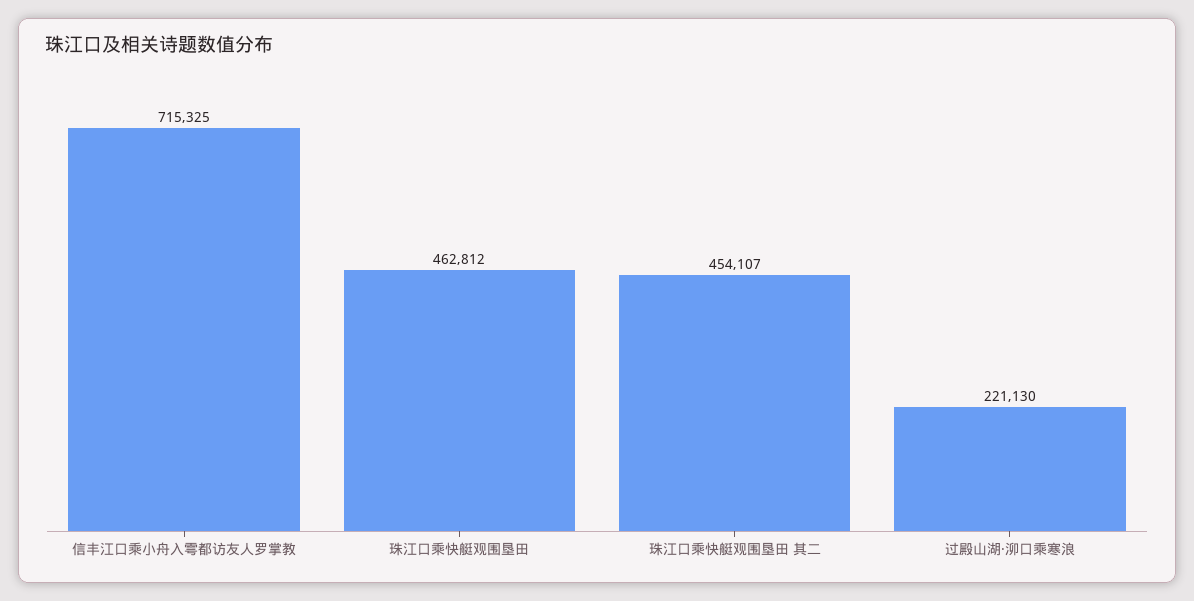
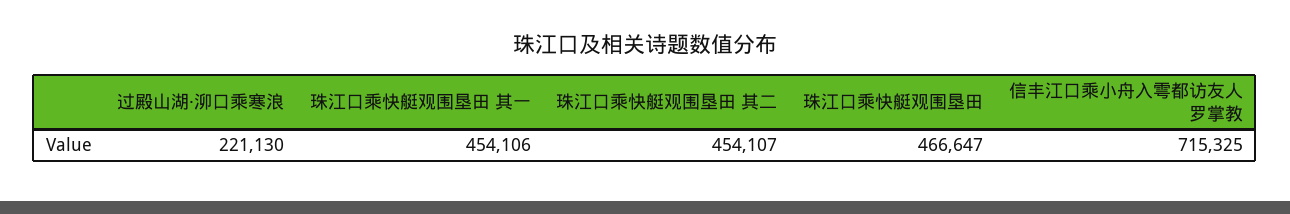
珠江口乘快艇观围垦田: 462812 -> 466647
珠江口乘快艇观围垦田 其一: none -> 454106

